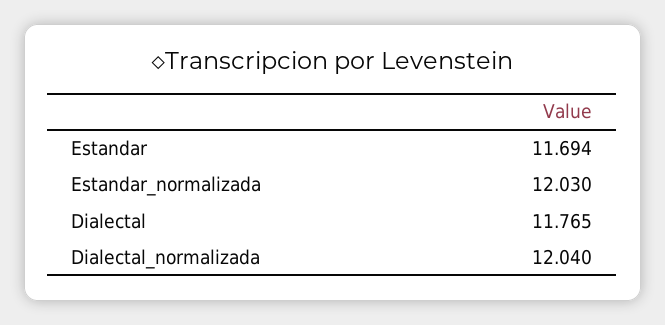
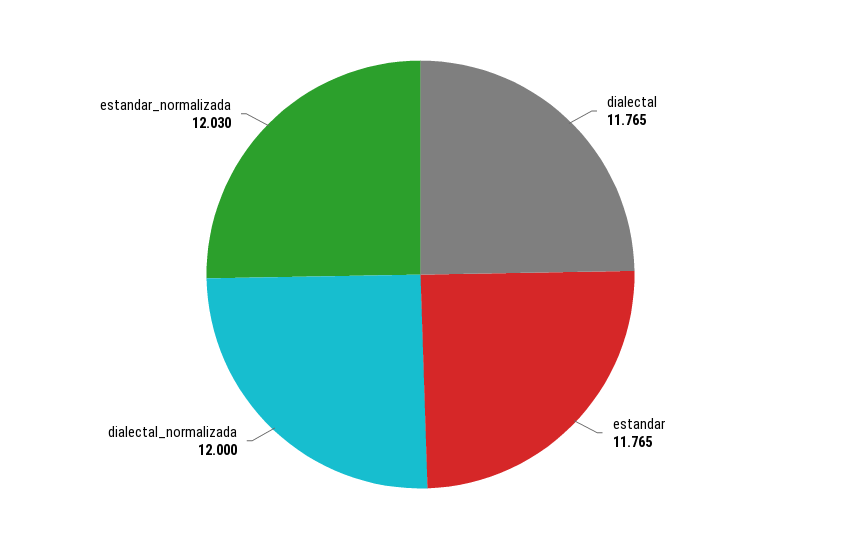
Estandar: 11.694 -> 11.765
Dialectal_normalizada: 12.04 -> 12

